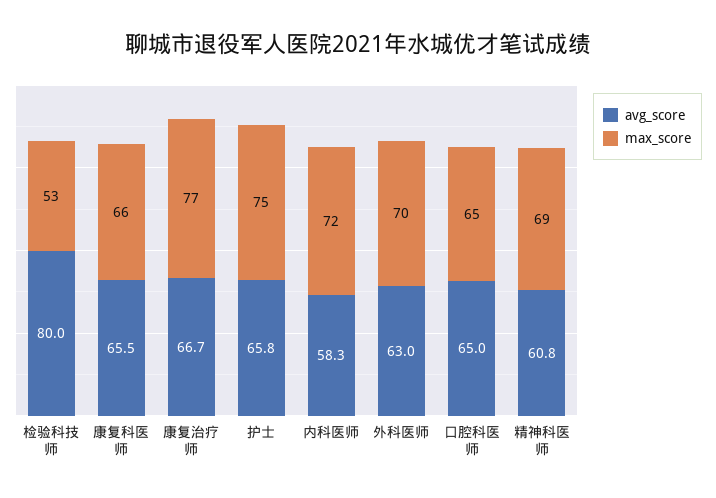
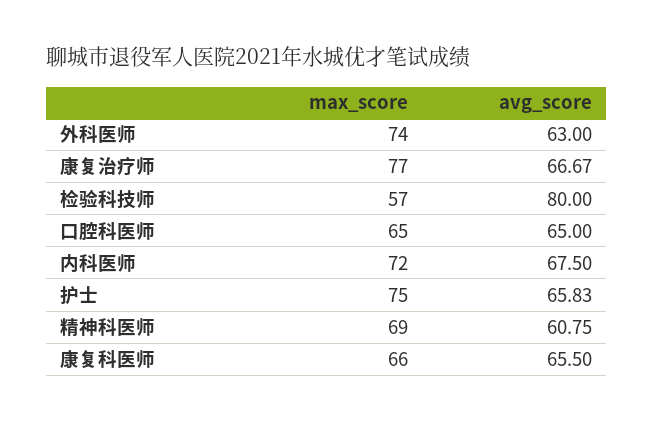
max_score, 检验科技师: 53 -> 57
avg_score, 内科医师: 58.3 -> 67.5
max_score, 外科医师: 70 -> 74

